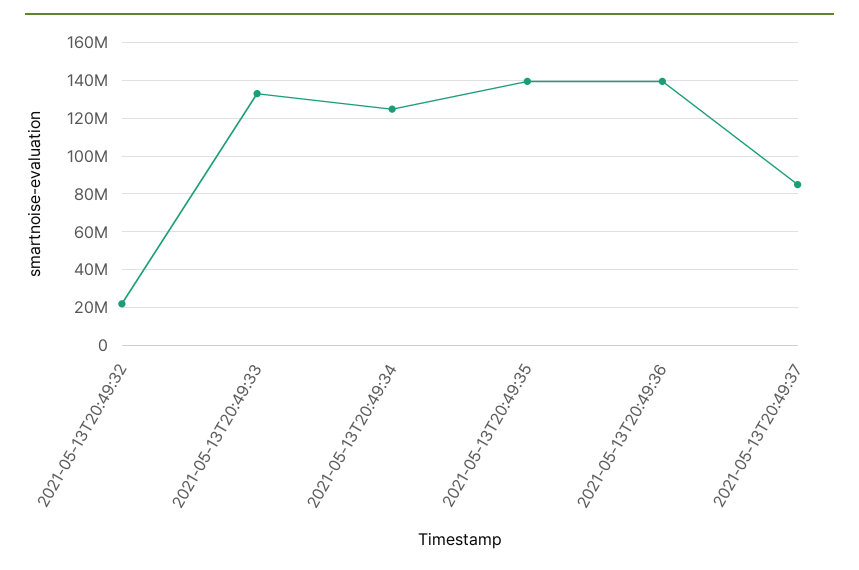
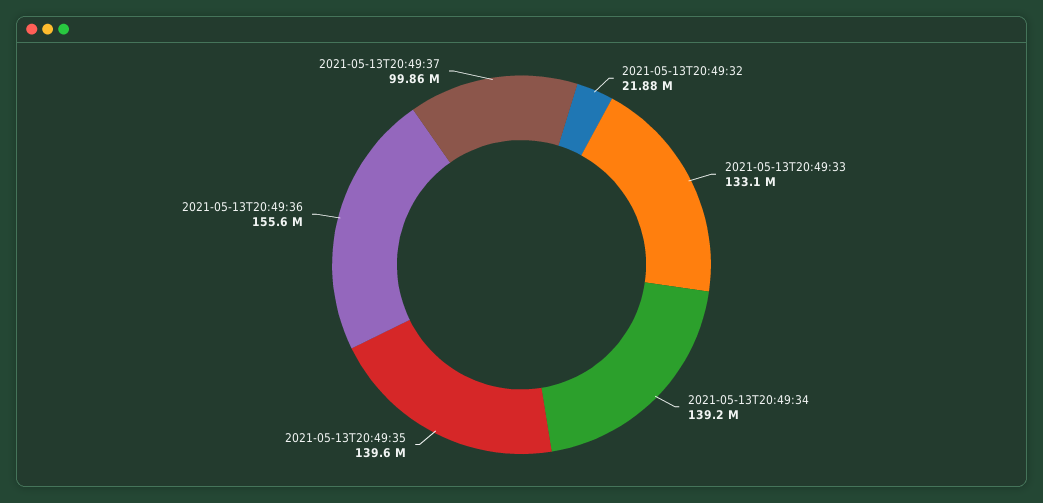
2021-05-13T20:49:34: 125000000 -> 139200000
2021-05-13T20:49:36: 140000000 -> 155600000
2021-05-13T20:49:37: 85000000 -> 99860000

